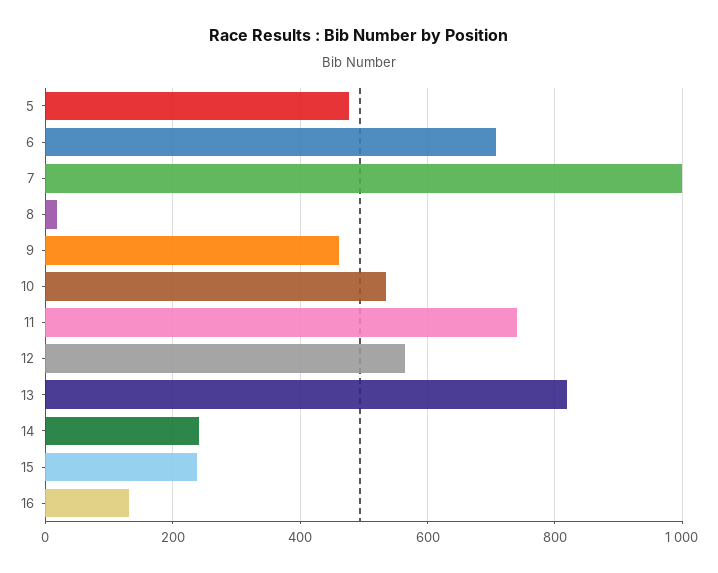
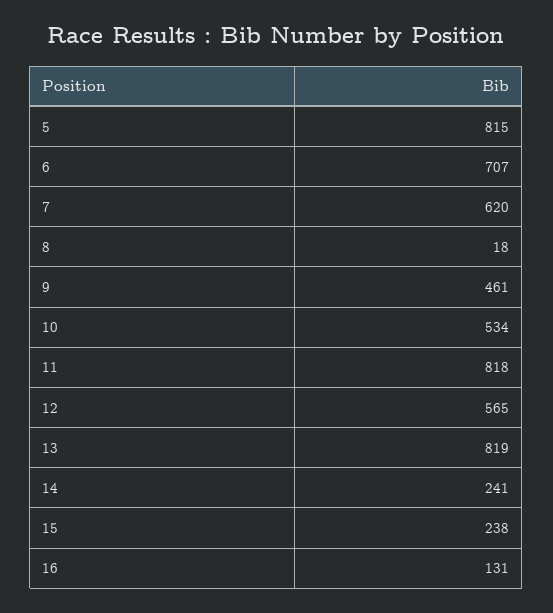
5: 480 -> 815
7: 1000 -> 620
11: 740 -> 818

